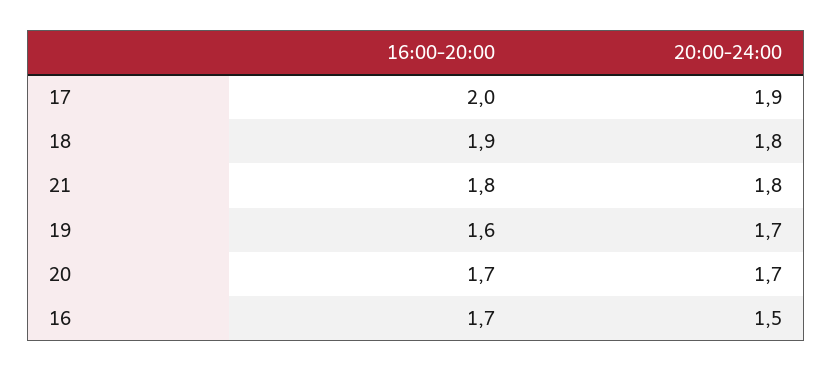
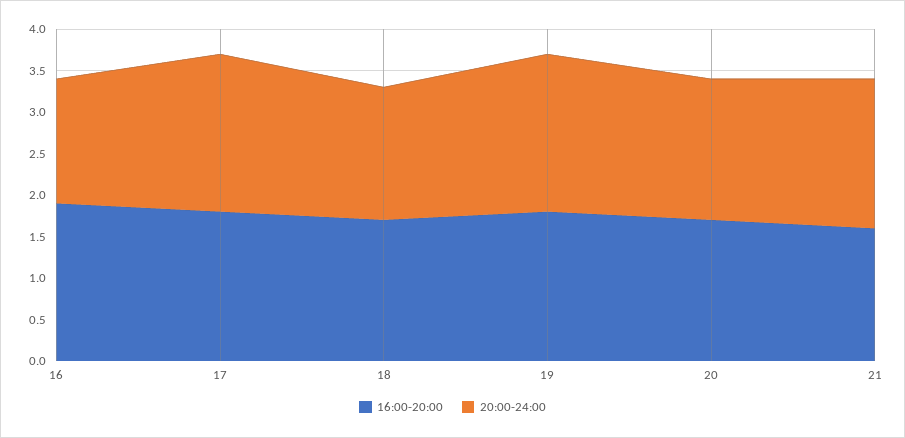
16:00-20:00, 17: 2 -> 1.8
16:00-20:00, 18: 1.9 -> 1.7
20:00-24:00, 18: 1.8 -> 1.6
16:00-20:00, 21: 1.8 -> 1.6
16:00-20:00, 19: 1.6 -> 1.8
20:00-24:00, 19: 1.7 -> 1.9
16:00-20:00, 16: 1.7 -> 1.9

